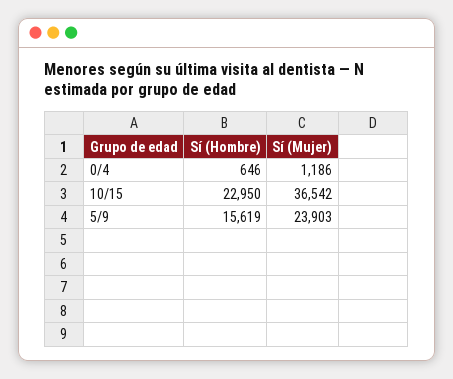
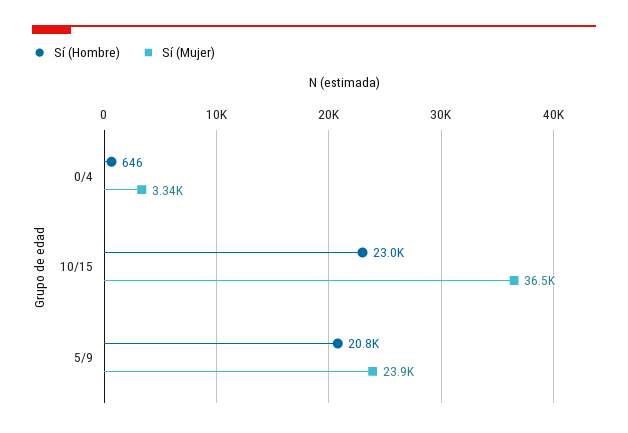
Sí (Mujer), 0/4: 1186 -> 3340
Sí (Hombre), 5/9: 15619 -> 20800

